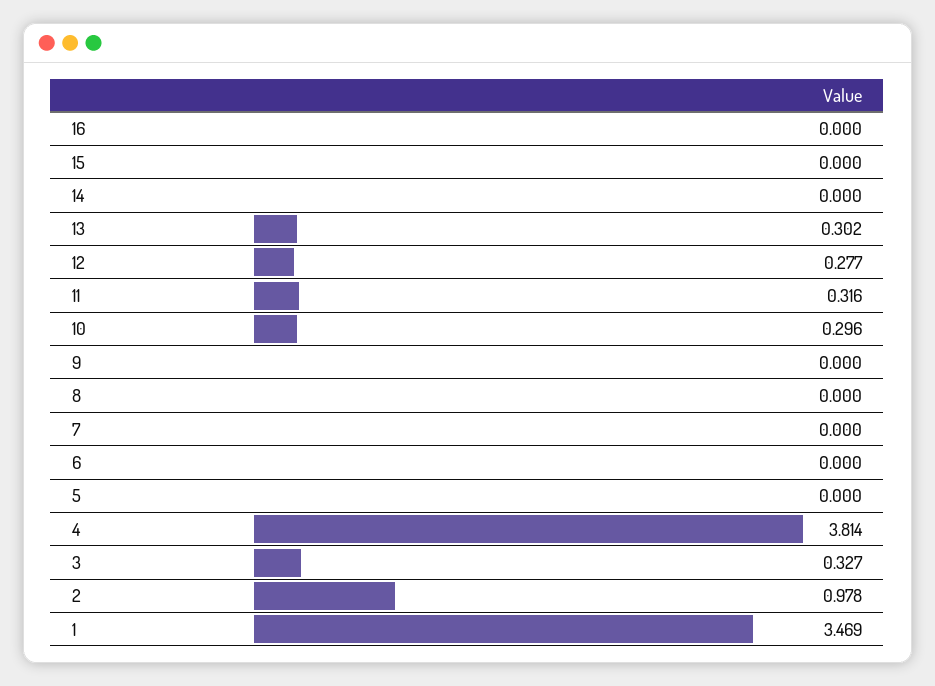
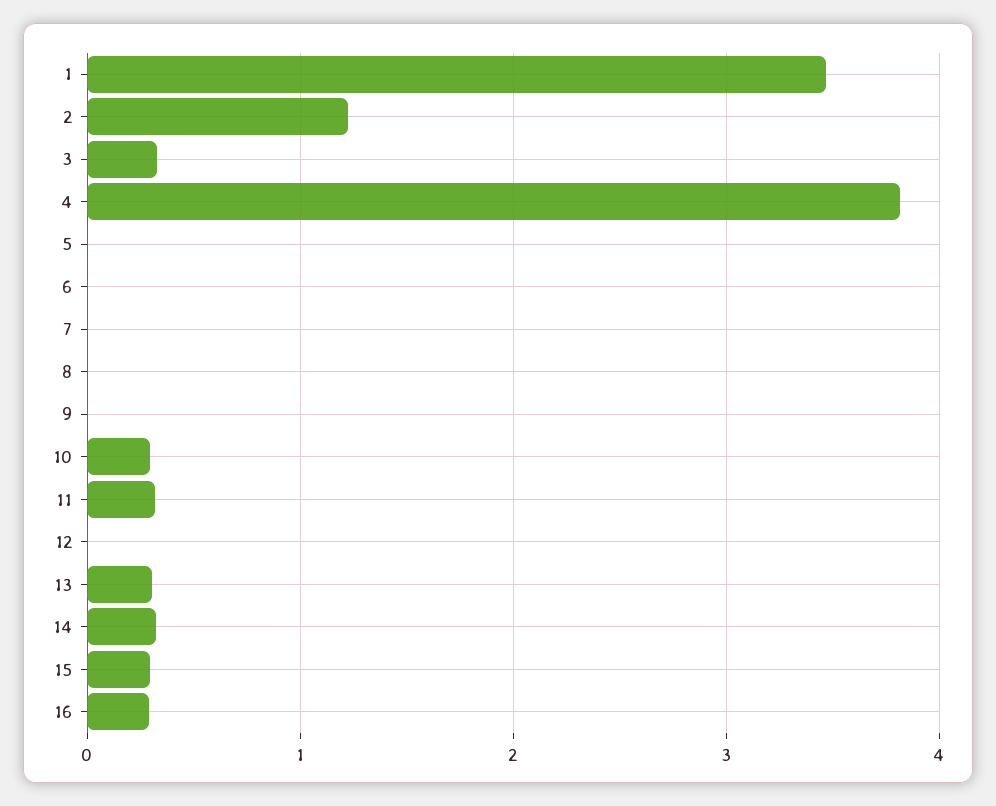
16: 0 -> 0.3
15: 0 -> 0.3
14: 0 -> 0.3
12: 0.277 -> 0
2: 0.978 -> 1.2

